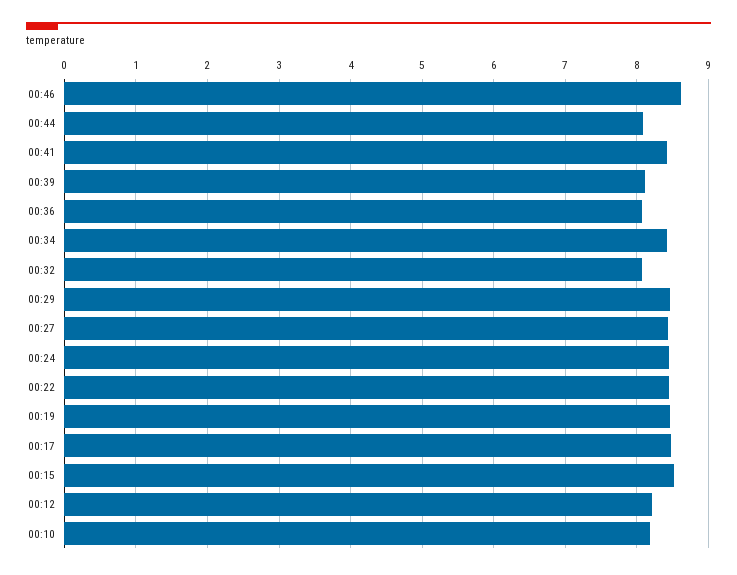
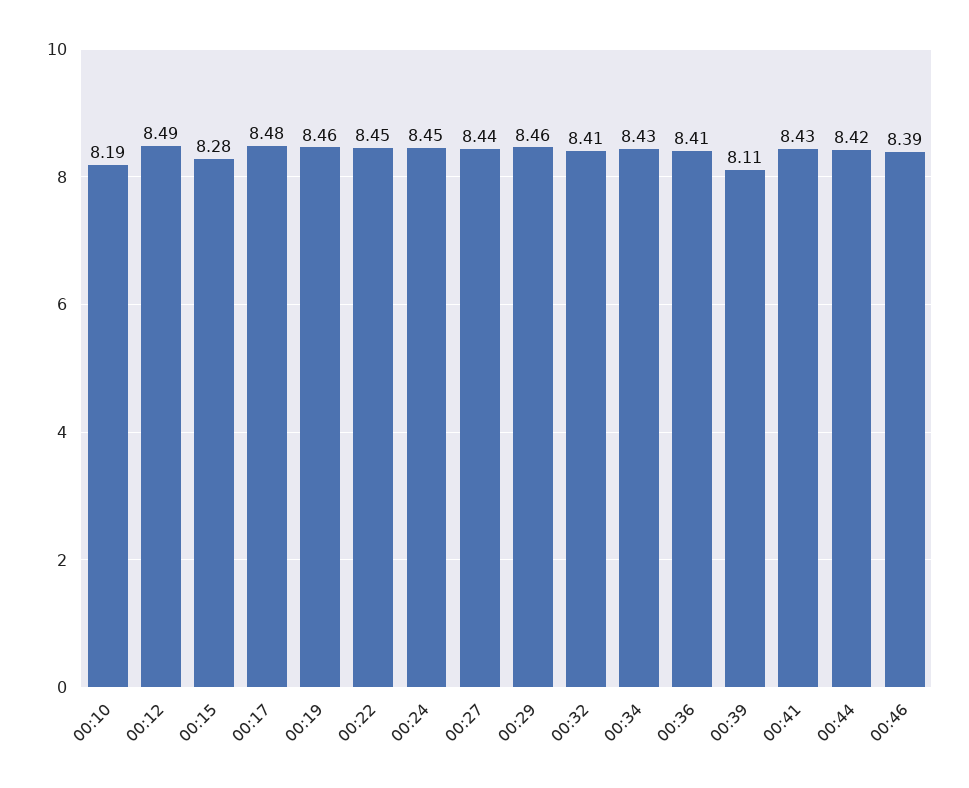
00:46: 8.6 -> 8.39
00:44: 8.1 -> 8.42
00:36: 8.1 -> 8.41
00:32: 8.1 -> 8.41
00:15: 8.5 -> 8.28
00:12: 8.2 -> 8.49

